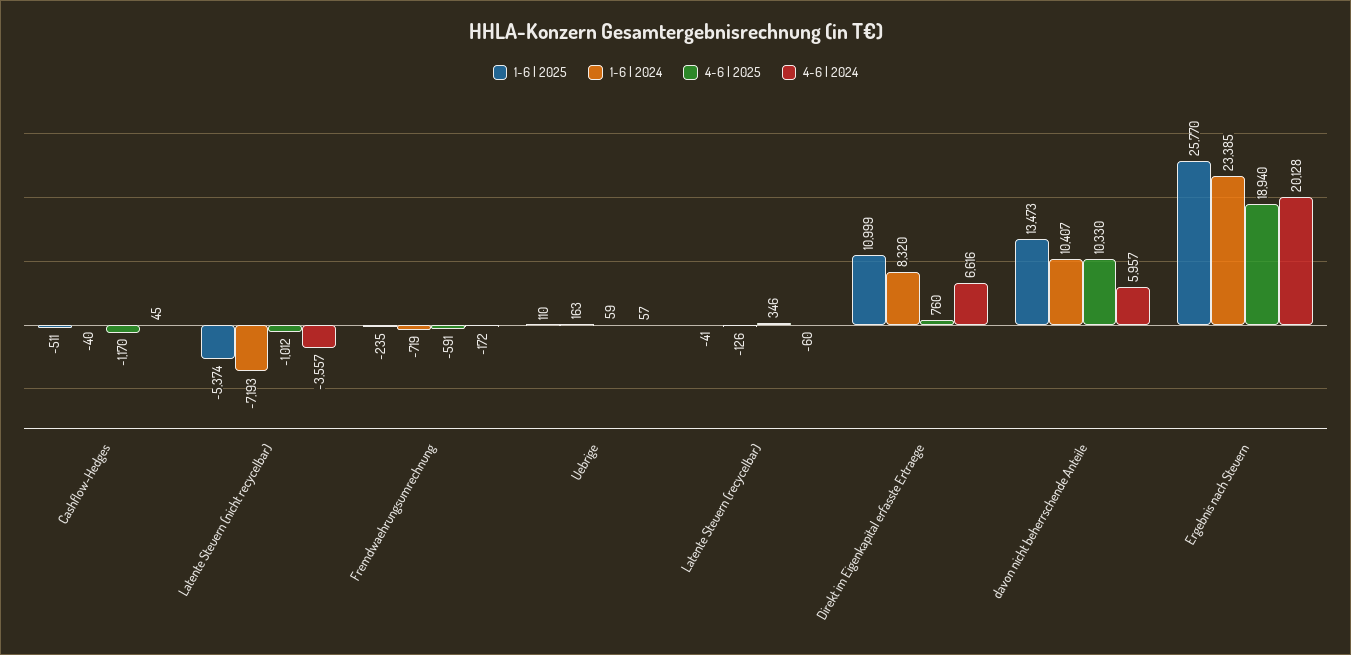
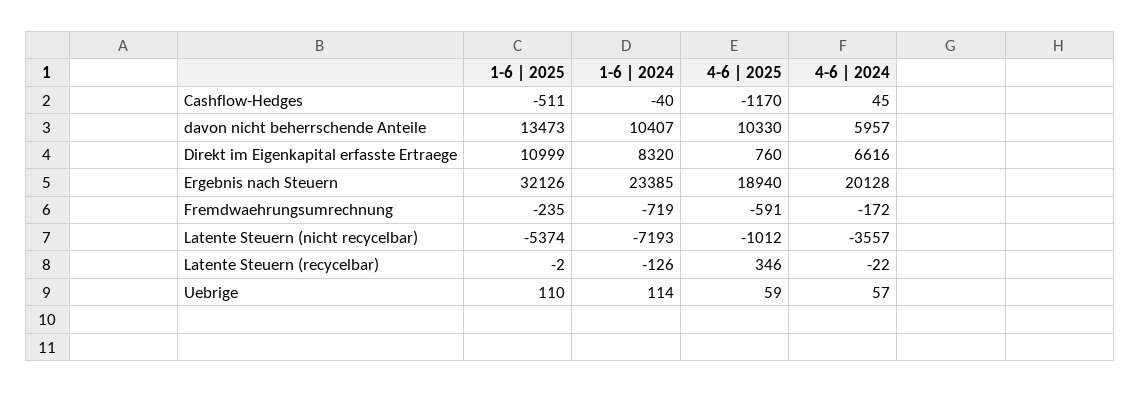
1-6 | 2024, Uebrige: 163 -> 114
1-6 | 2025, Latente Steuern (recycelbar): -41 -> -2
4-6 | 2024, Latente Steuern (recycelbar): -60 -> -22
1-6 | 2025, Ergebnis nach Steuern: 25770 -> 32126

